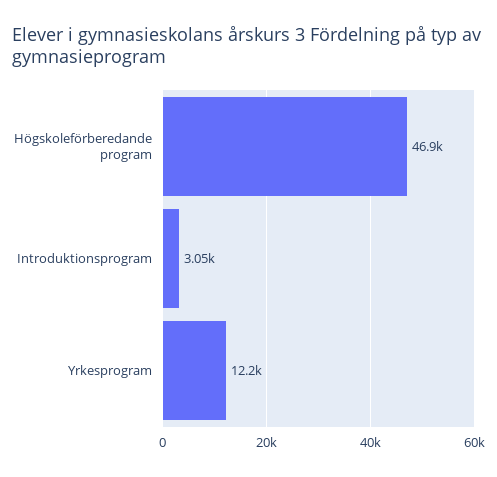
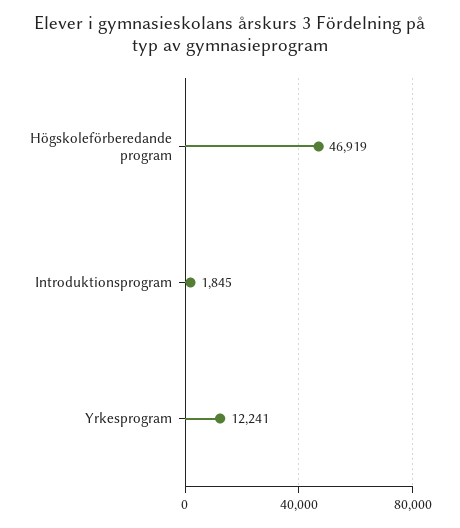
Introduktionsprogram: 3050 -> 1845

